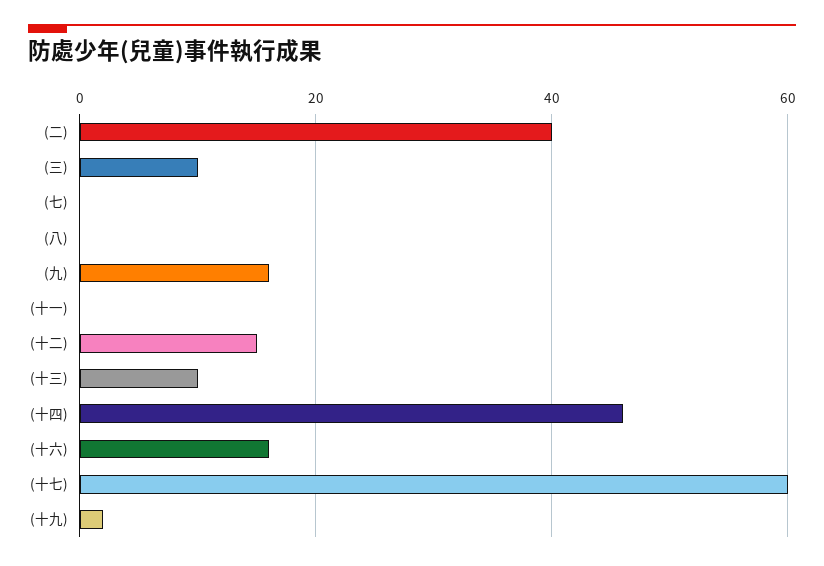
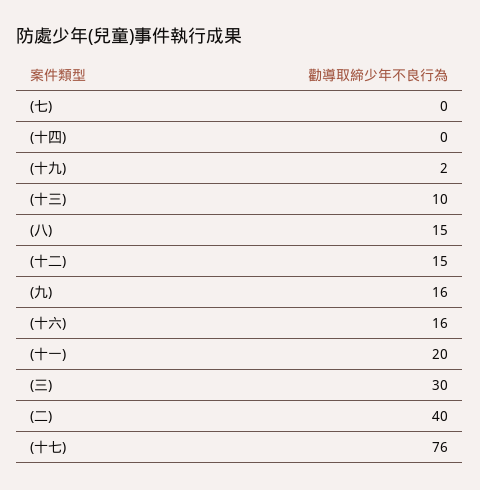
(三): 10 -> 30
(八): 0 -> 15
(十一): 0 -> 20
(十四): 45 -> 0
(十七): 60 -> 76

